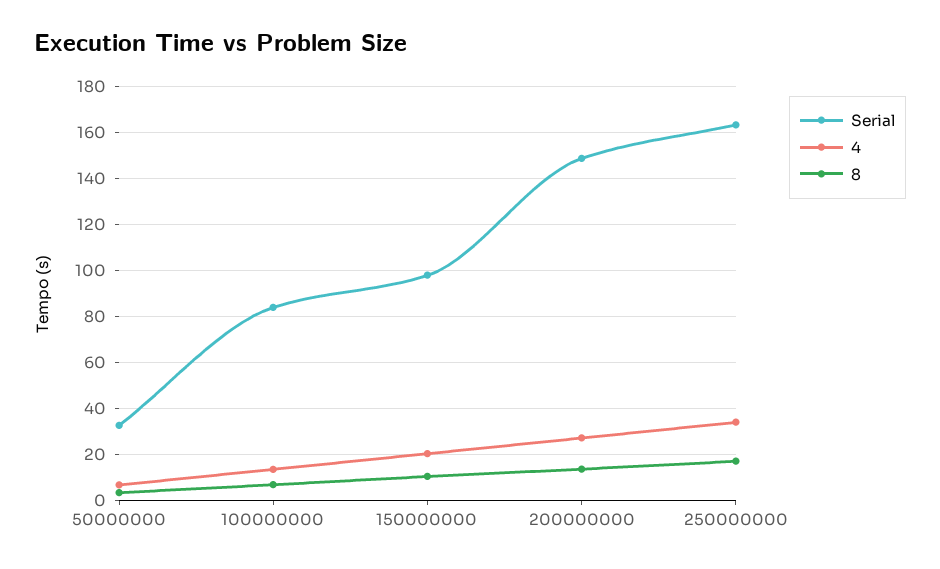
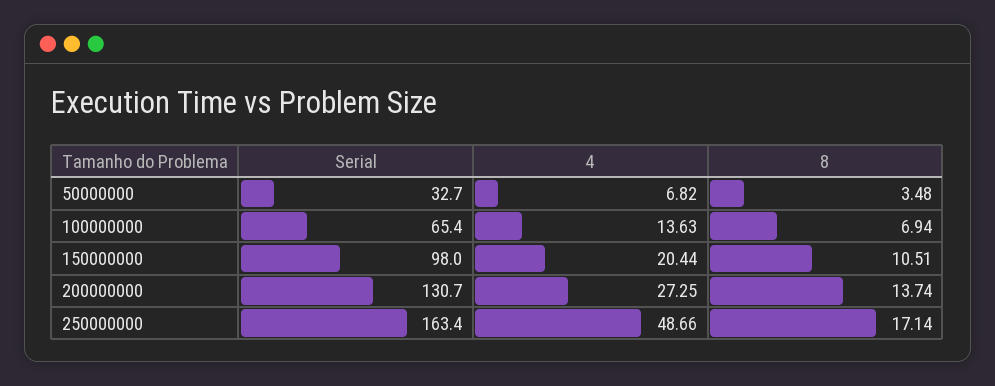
Serial, 100000000: 85 -> 65.4
Serial, 200000000: 150 -> 130.7
4, 250000000: 35 -> 48.66

